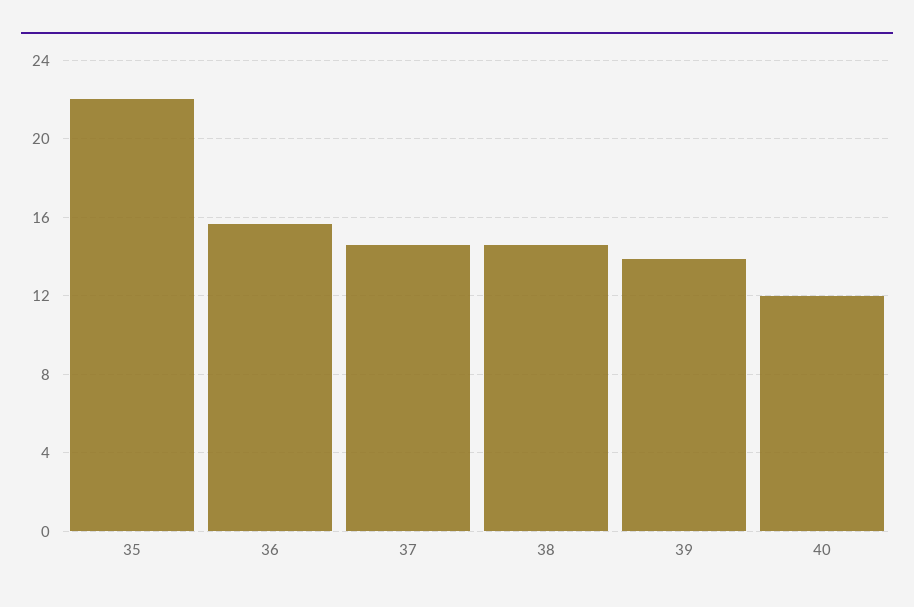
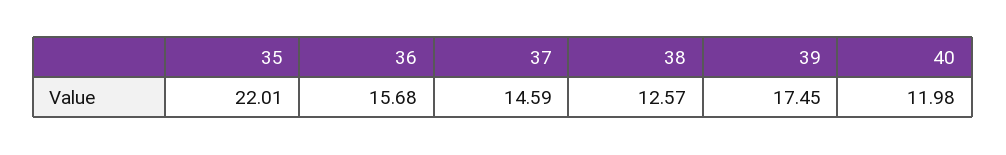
38: 14.5 -> 12.57
39: 14 -> 17.45

